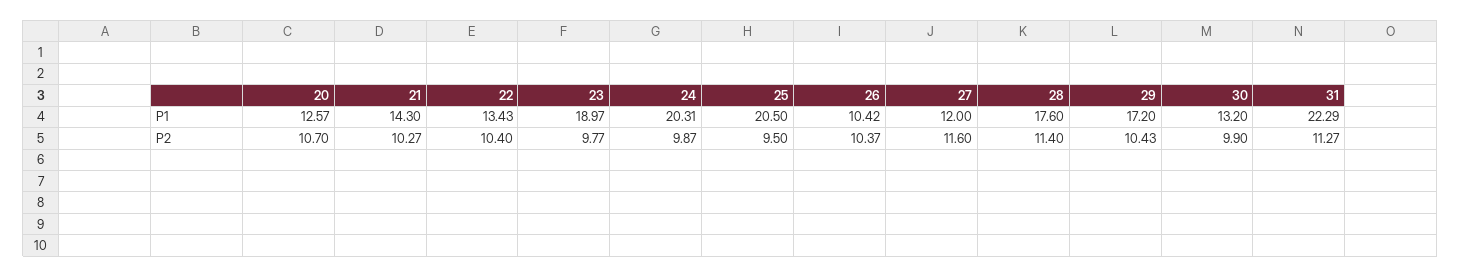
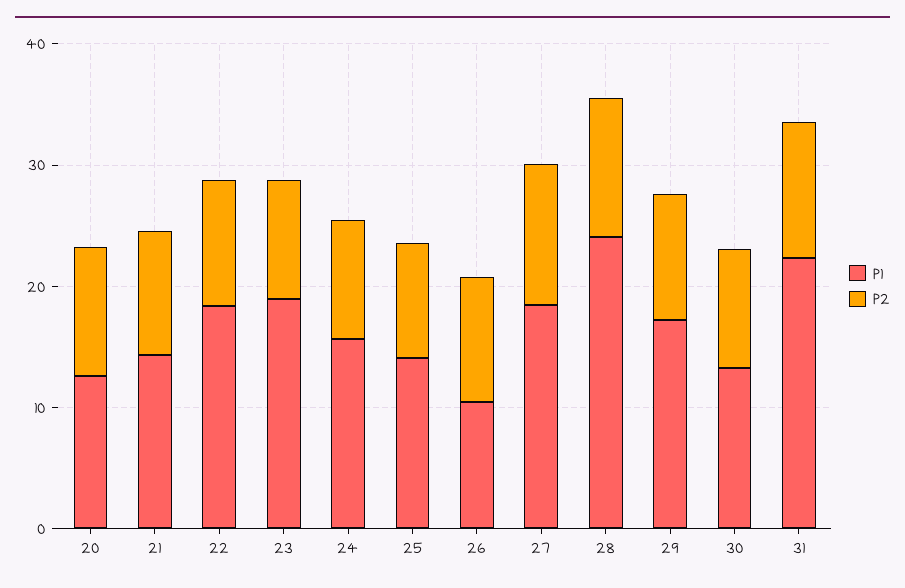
P1, 22: 13.43 -> 18
P1, 24: 20.31 -> 16
P1, 25: 20.5 -> 14
P1, 27: 12 -> 18
P1, 28: 17.6 -> 24

